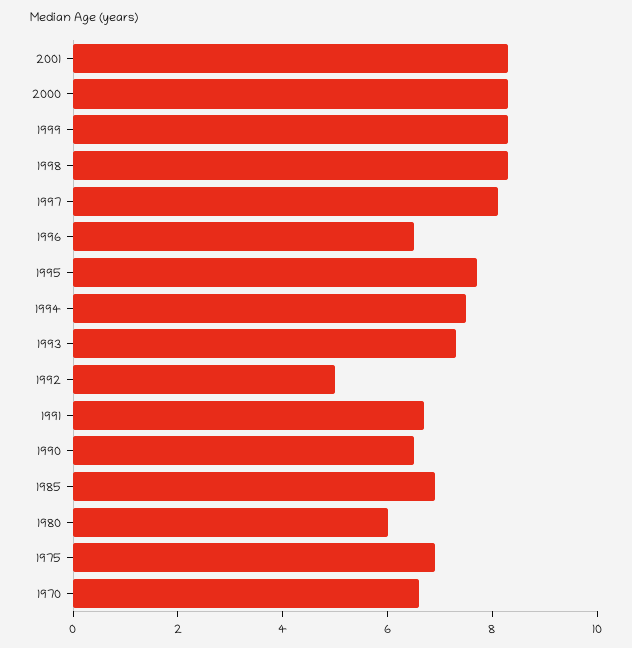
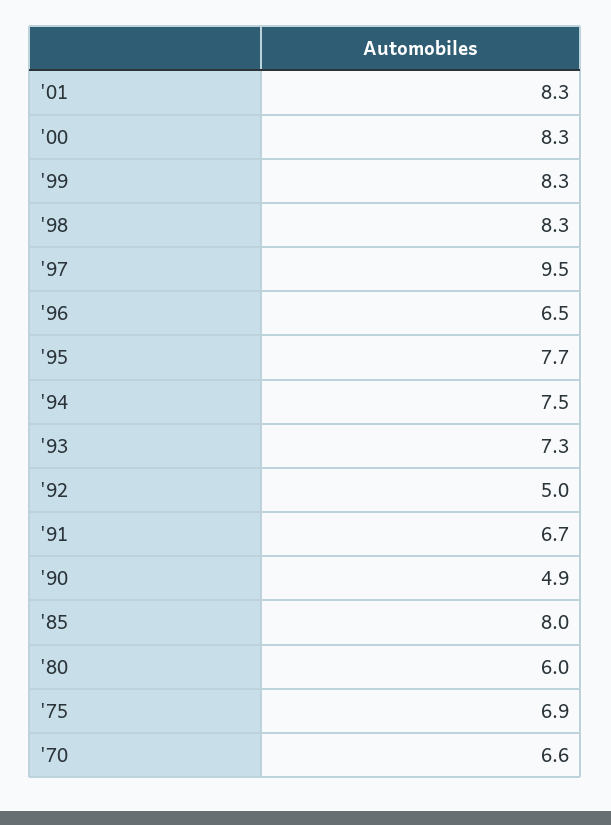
1997: 8 -> 9.5
1990: 6.5 -> 4.9
1985: 7 -> 8

